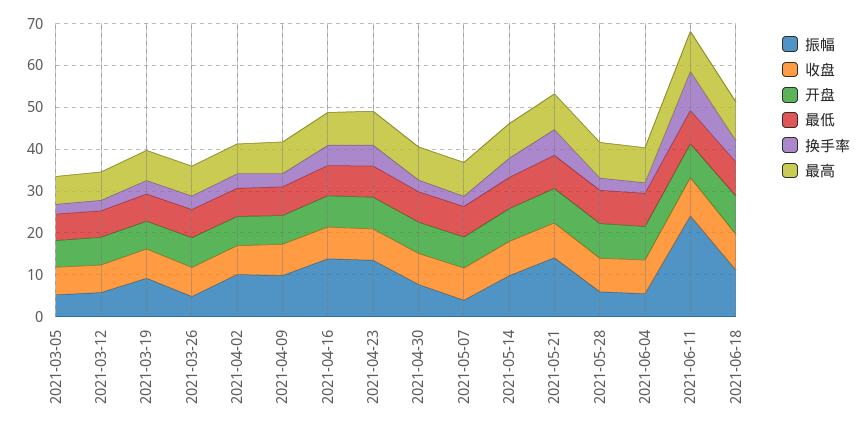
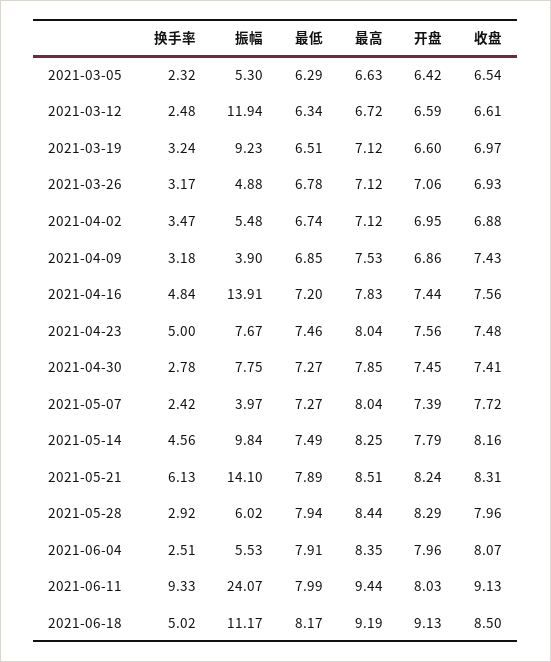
振幅, 2021-03-12: 6 -> 11.94
振幅, 2021-04-02: 10 -> 5.48
振幅, 2021-04-09: 10 -> 3.9
振幅, 2021-04-23: 14 -> 7.67

